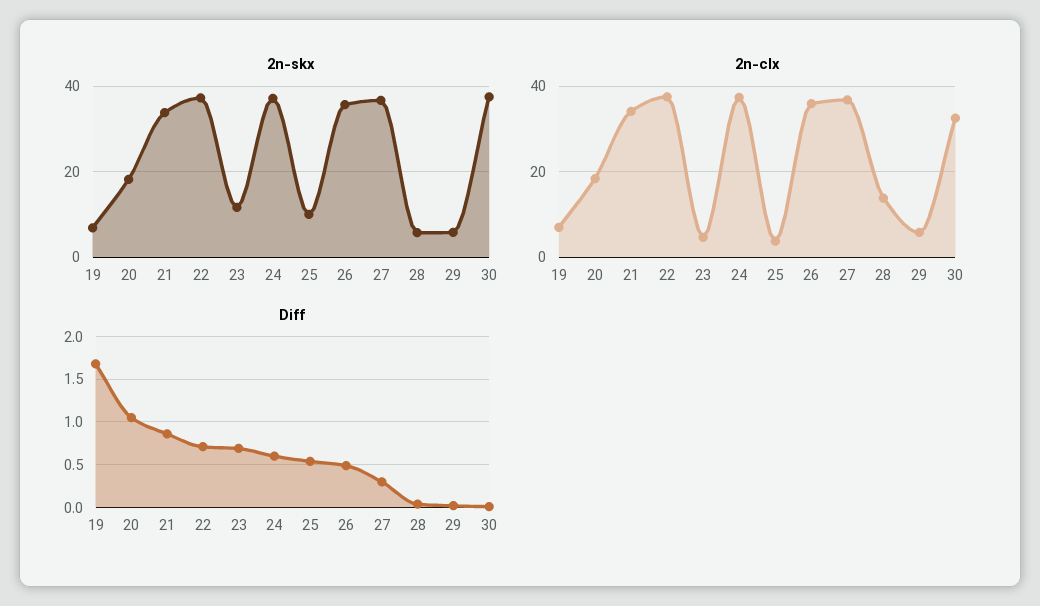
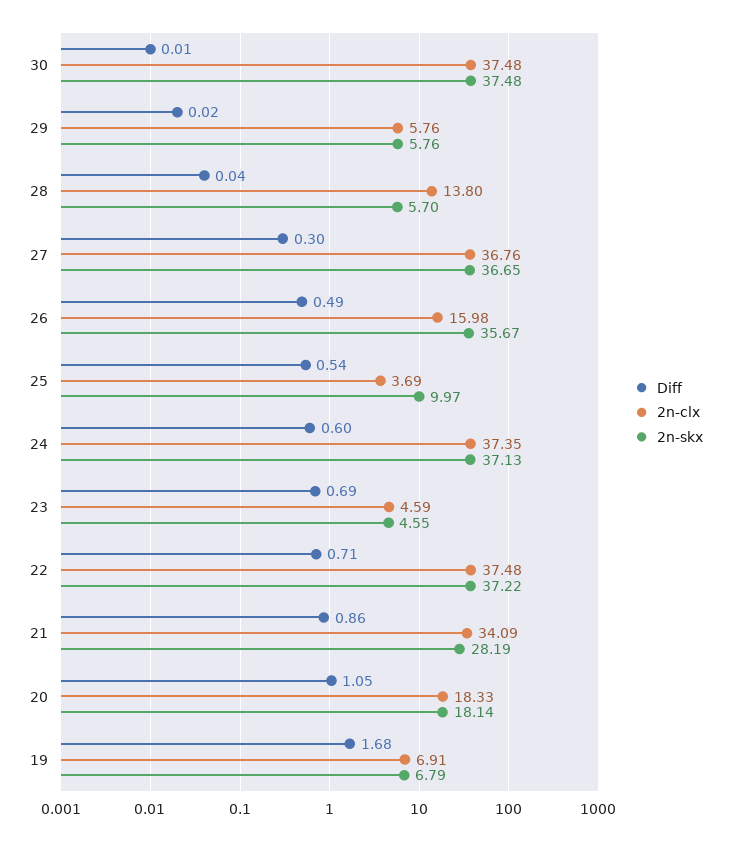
2n-skx, 21: 34 -> 28.19
2n-skx, 23: 12 -> 4.55
2n-clx, 26: 36 -> 15.98
2n-clx, 30: 32 -> 37.48

